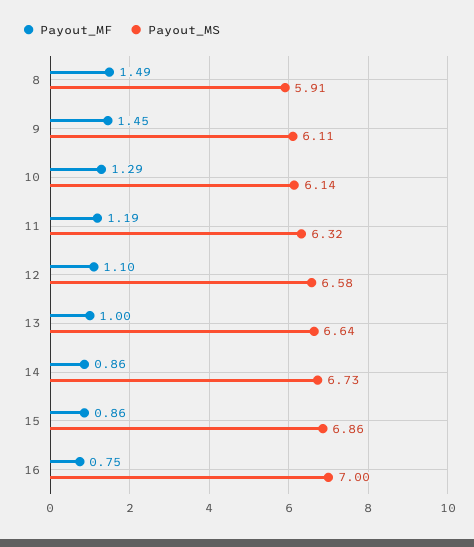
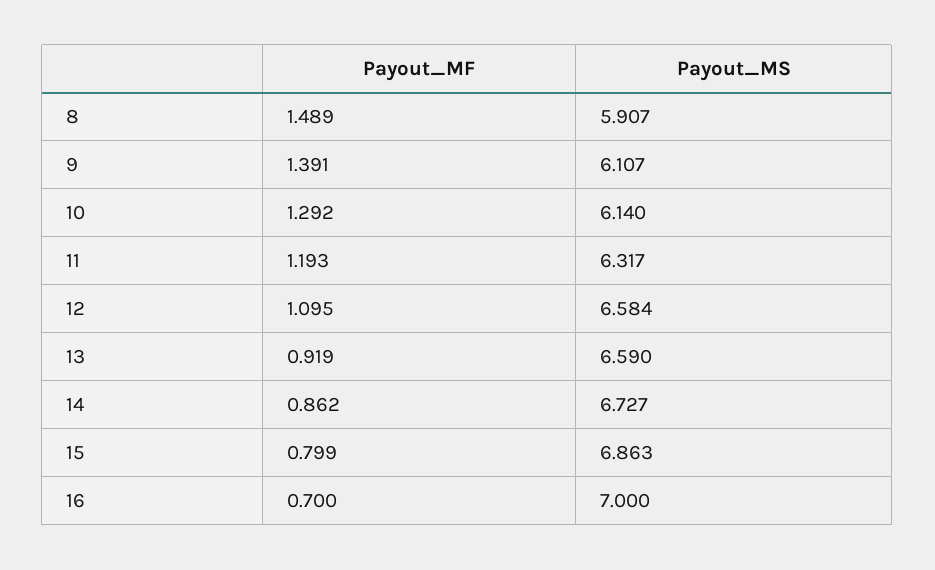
Payout_MF, 9: 1.45 -> 1.391
Payout_MF, 13: 1 -> 0.919
Payout_MS, 13: 6.64 -> 6.59
Payout_MF, 15: 0.86 -> 0.799
Payout_MF, 16: 0.75 -> 0.7

